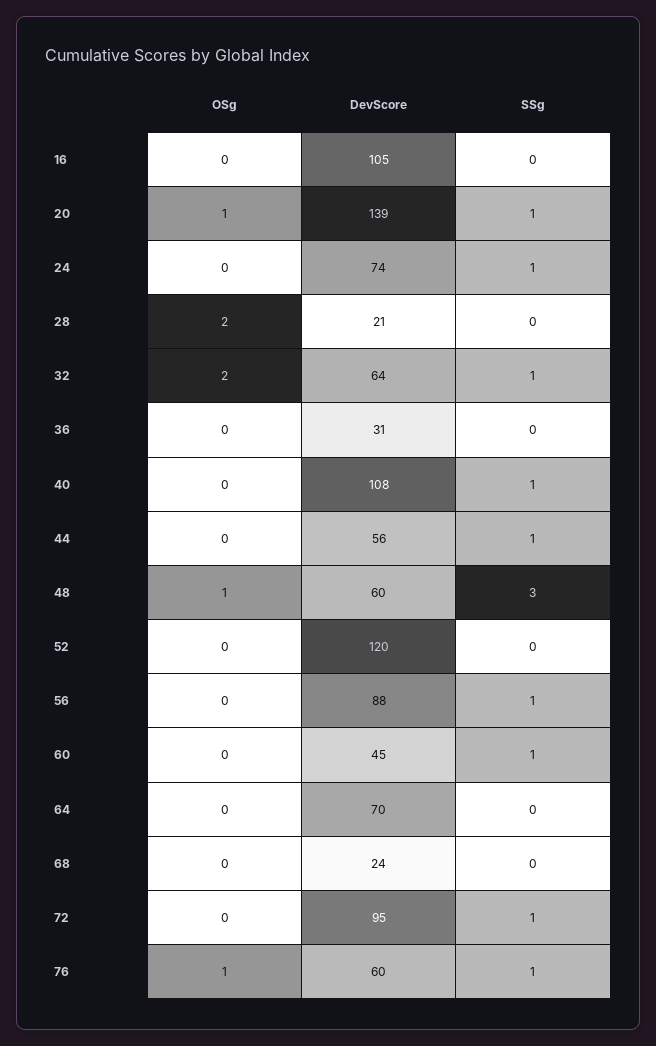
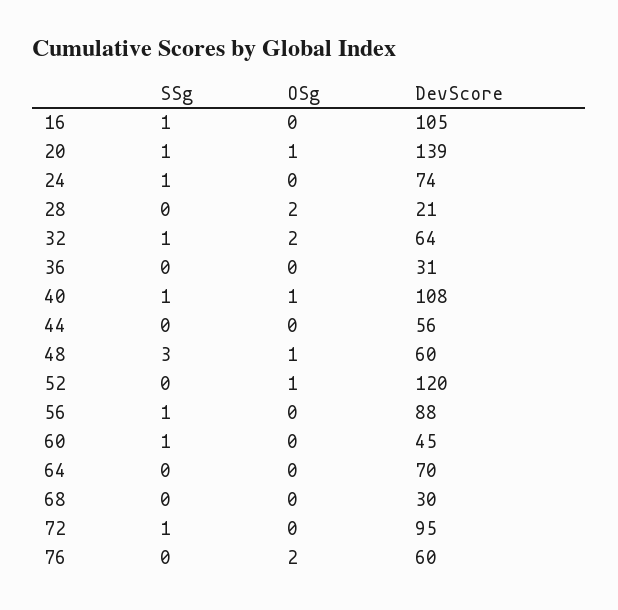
SSg, 16: 0 -> 1
OSg, 40: 0 -> 1
SSg, 44: 1 -> 0
OSg, 52: 0 -> 1
DevScore, 68: 24 -> 30
OSg, 76: 1 -> 2
SSg, 76: 1 -> 0

